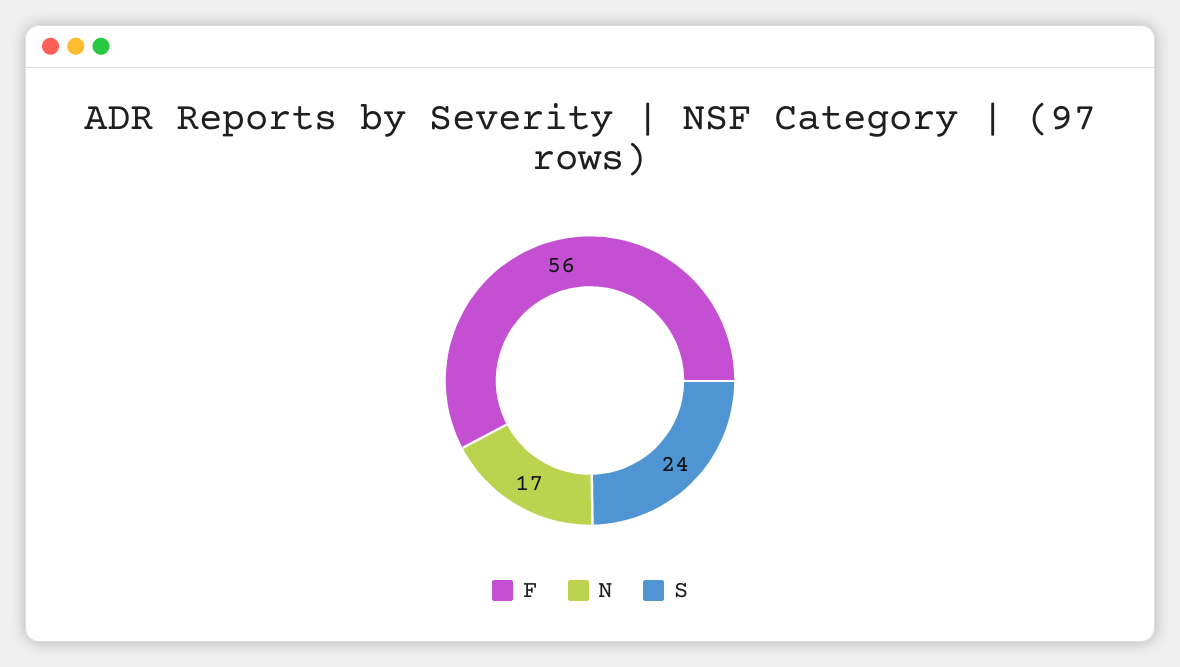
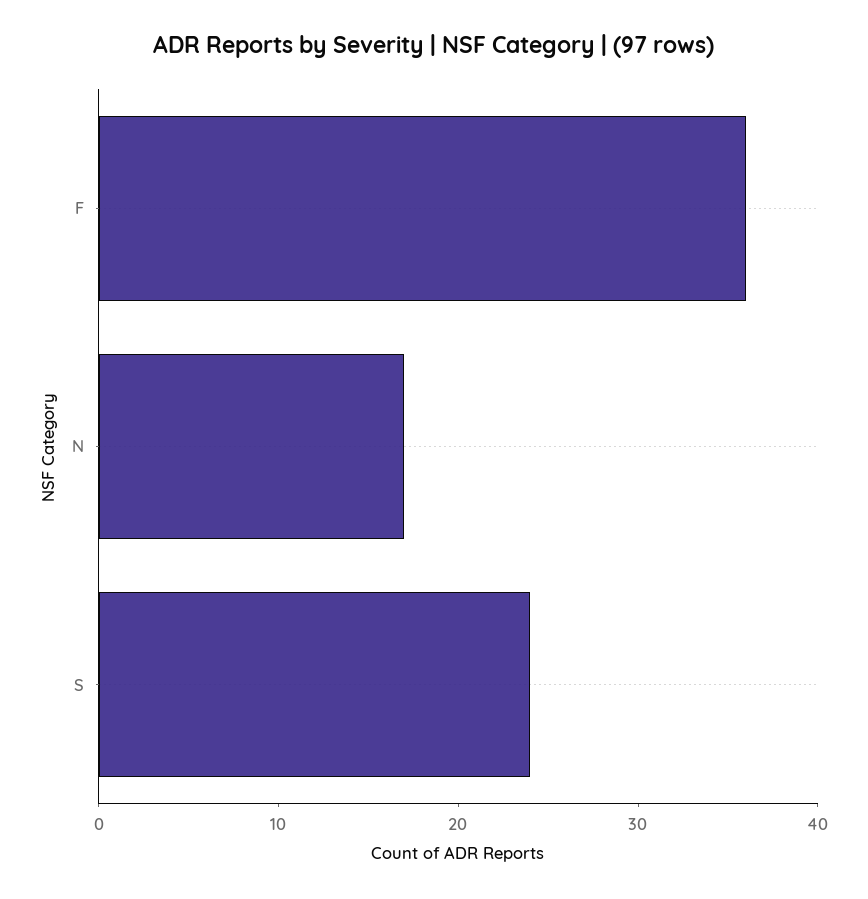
F: 56 -> 36

